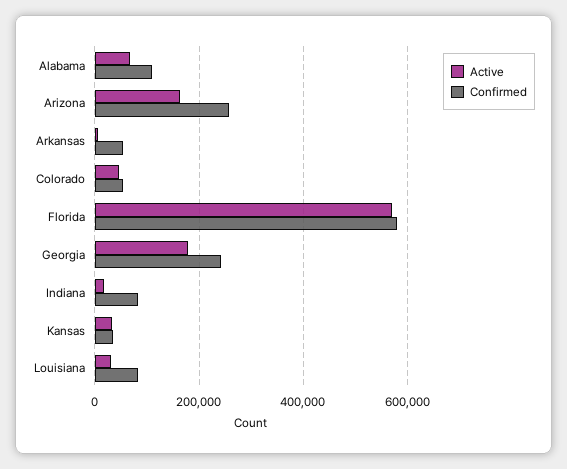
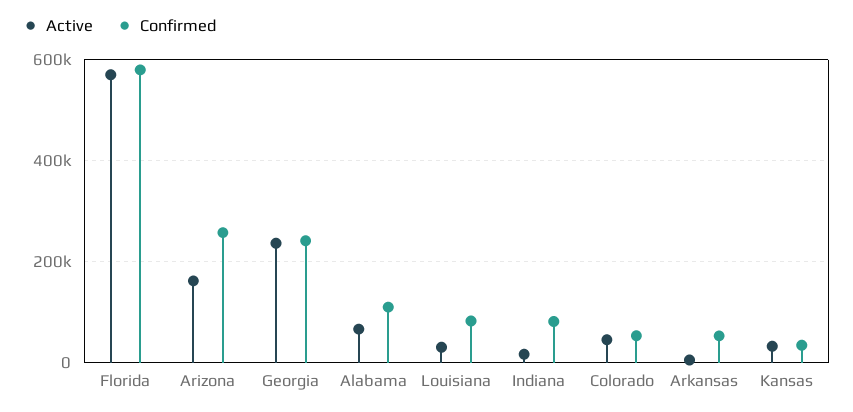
Active, Georgia: 180000 -> 240000

